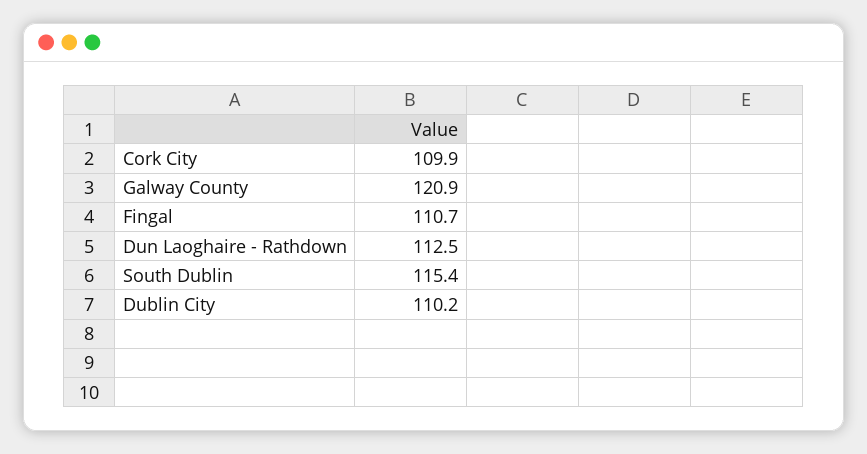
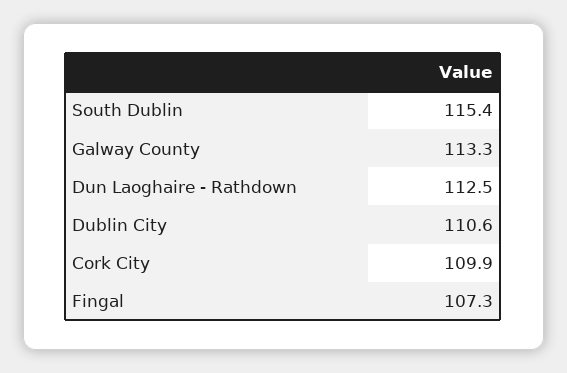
Galway County: 120.9 -> 113.3
Fingal: 110.7 -> 107.3
Dublin City: 110.2 -> 110.6

